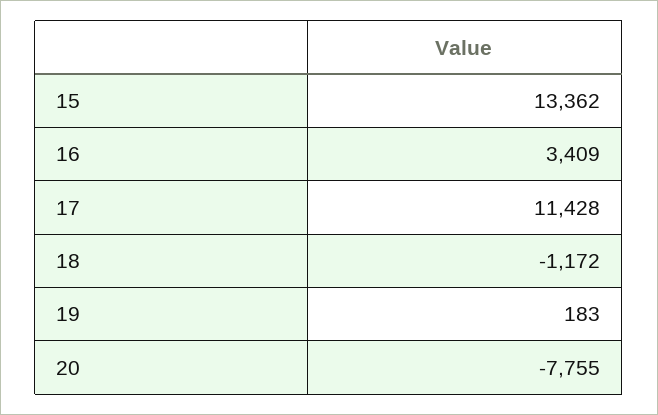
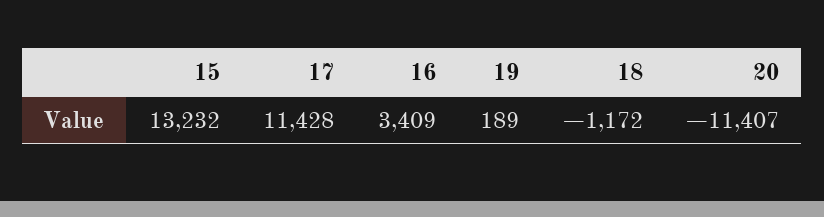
15: 13362 -> 13232
19: 183 -> 189
20: -7755 -> -11407

